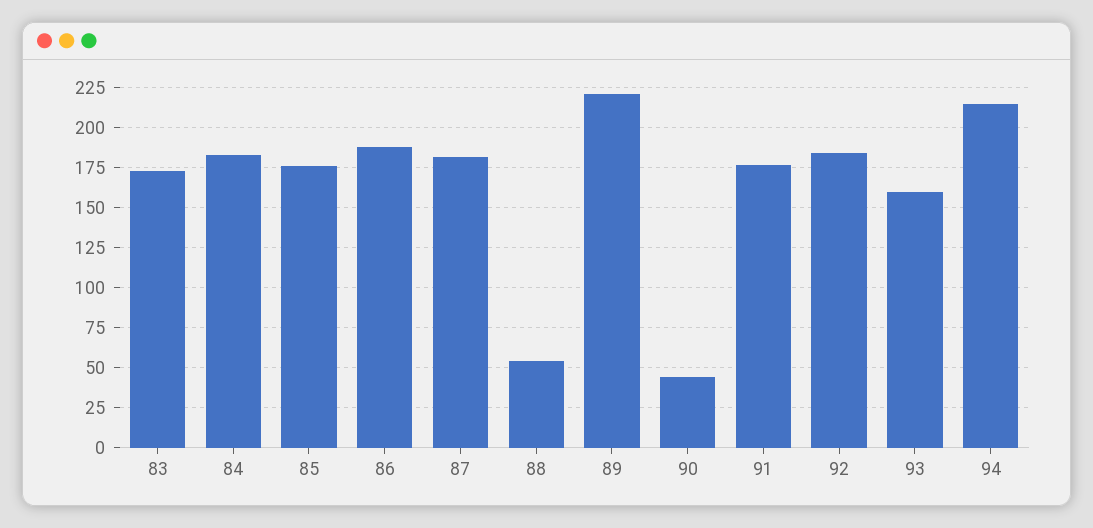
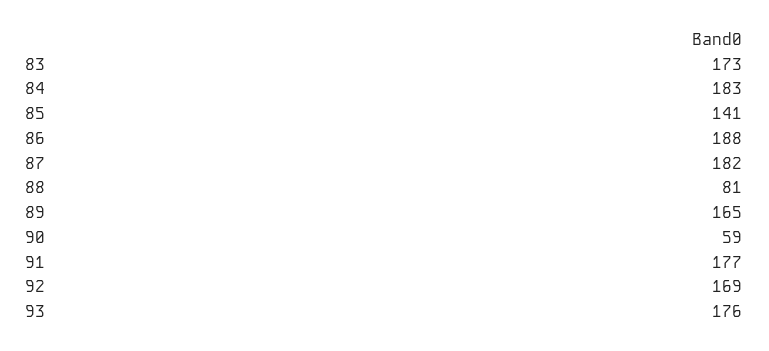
85: 175 -> 141
88: 55 -> 81
89: 220 -> 165
90: 45 -> 59
92: 185 -> 169
93: 160 -> 176
94: 215 -> none

